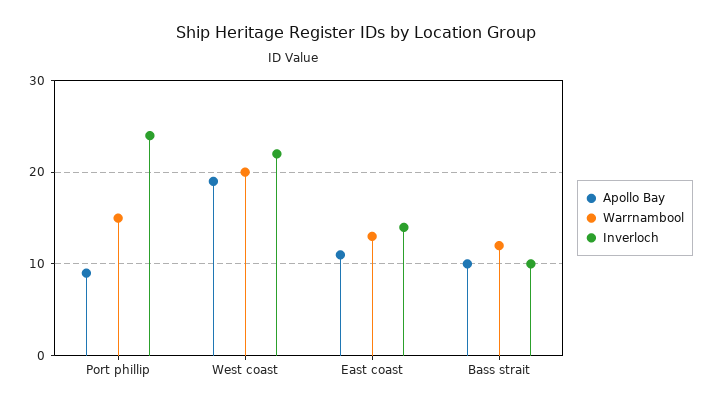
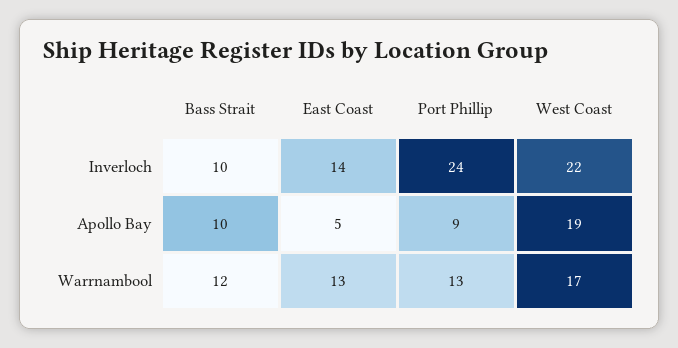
Warrnambool, Port phillip: 15 -> 13
Warrnambool, West coast: 20 -> 17
Apollo Bay, East coast: 11 -> 5

